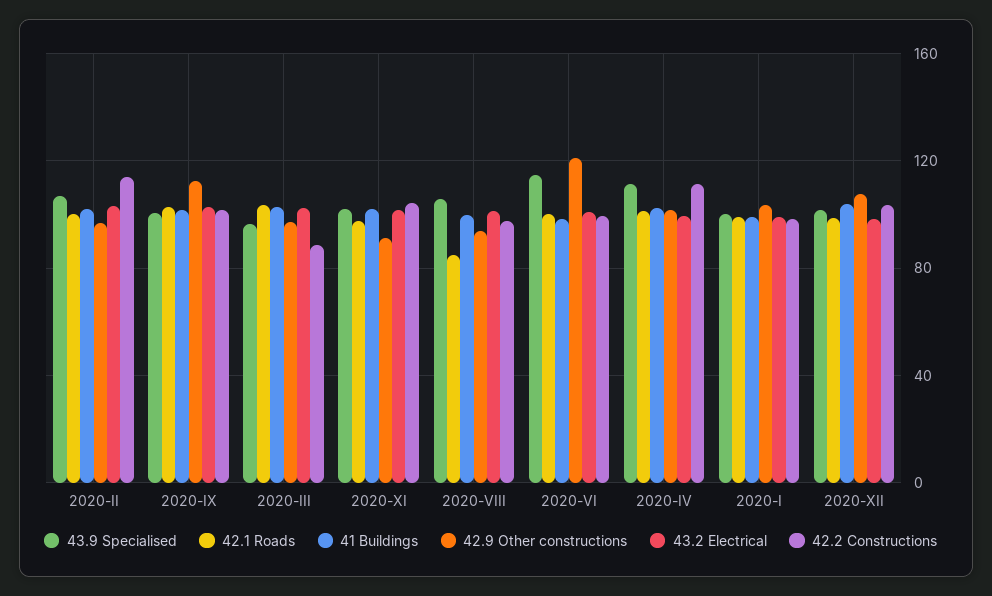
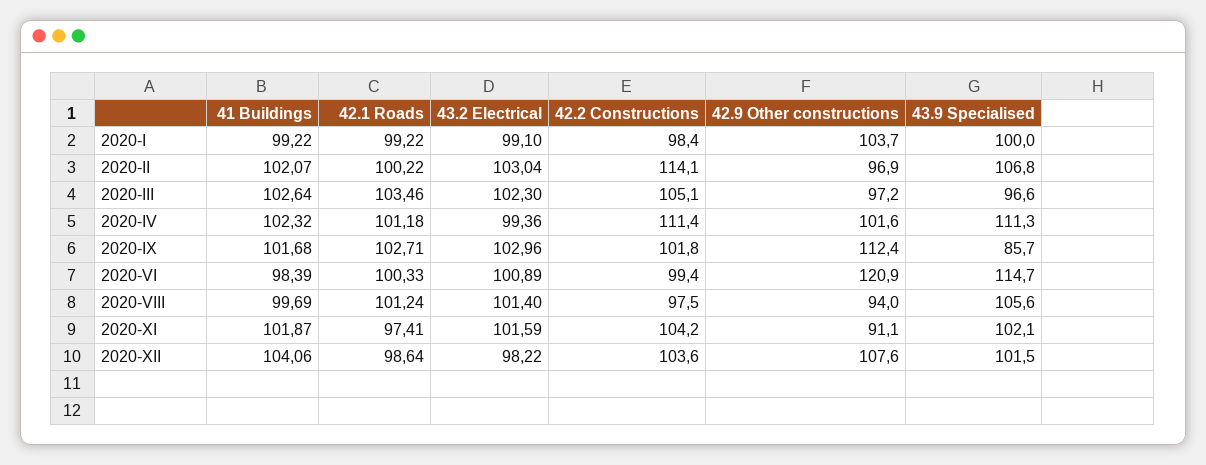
43.9 Specialised, 2020-IX: 100 -> 85.7
42.2 Constructions, 2020-III: 90 -> 105.1
42.1 Roads, 2020-VIII: 85 -> 101.24

